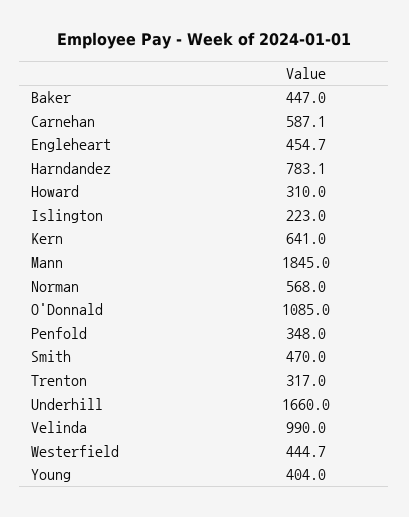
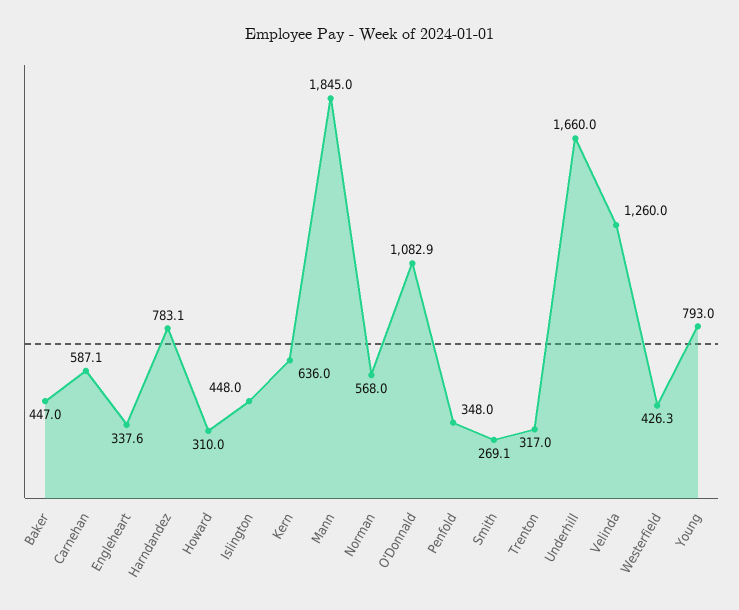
Engleheart: 454.7 -> 337.6
Islington: 223 -> 448
Kern: 641 -> 636
O'Donnald: 1085 -> 1082.9
Smith: 470 -> 269.1
Velinda: 990 -> 1260
Westerfield: 444.7 -> 426.3
Young: 404 -> 793

